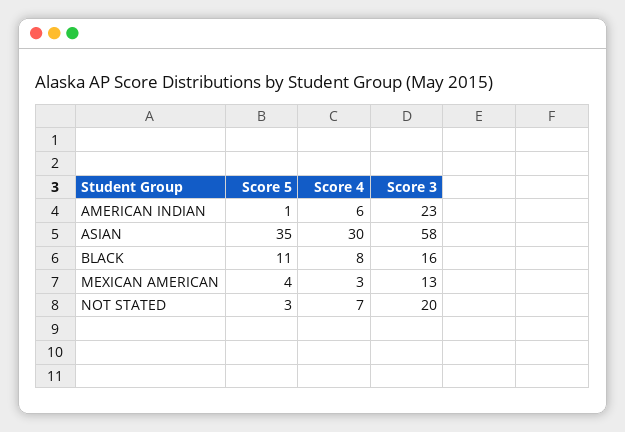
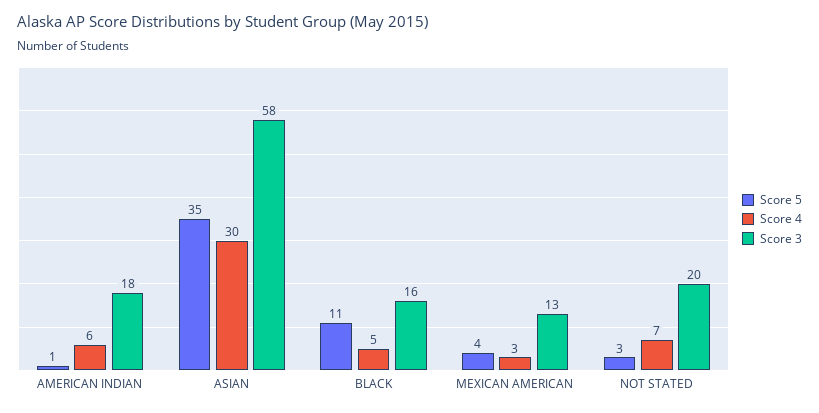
Score 3, AMERICAN INDIAN: 23 -> 18
Score 4, BLACK: 8 -> 5

